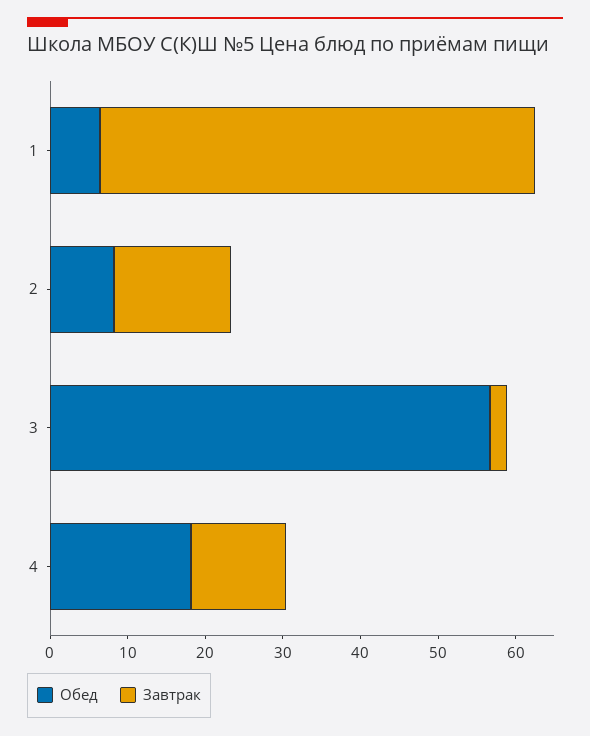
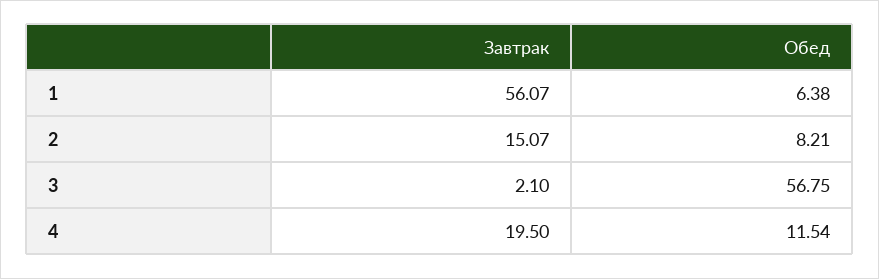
Обед, 4: 18 -> 11.54
Завтрак, 4: 12 -> 19.5

